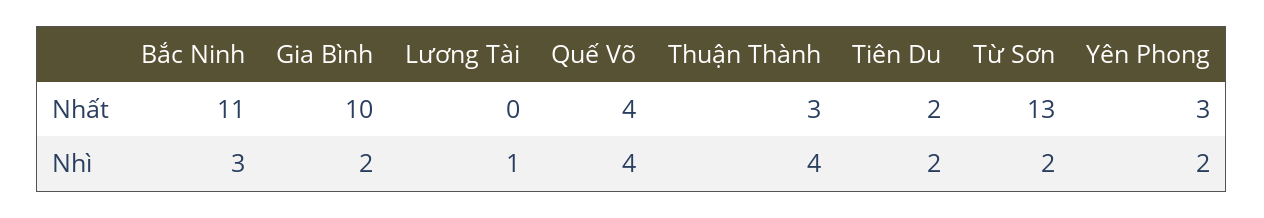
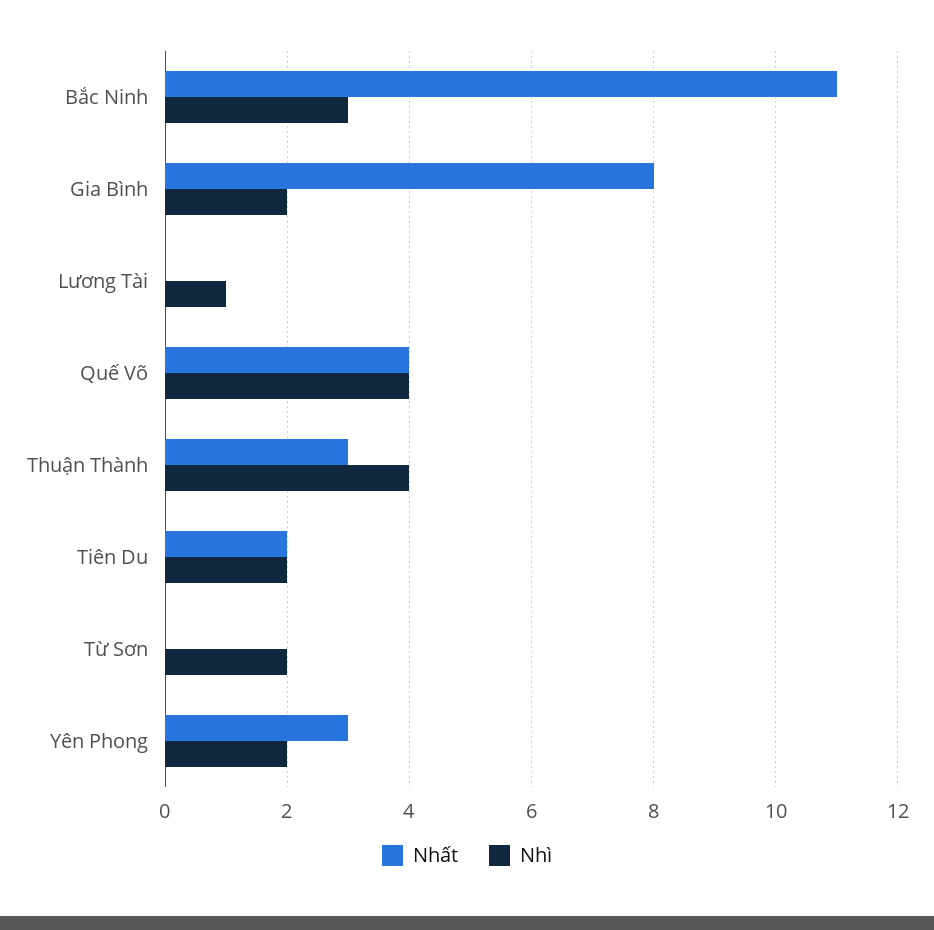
Nhất, Gia Bình: 10 -> 8
Nhất, Từ Sơn: 13 -> 0

